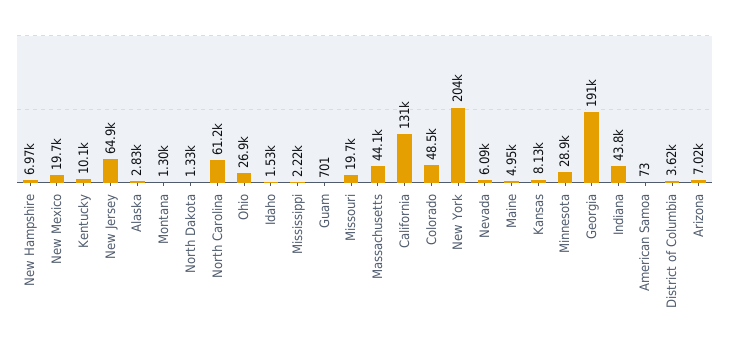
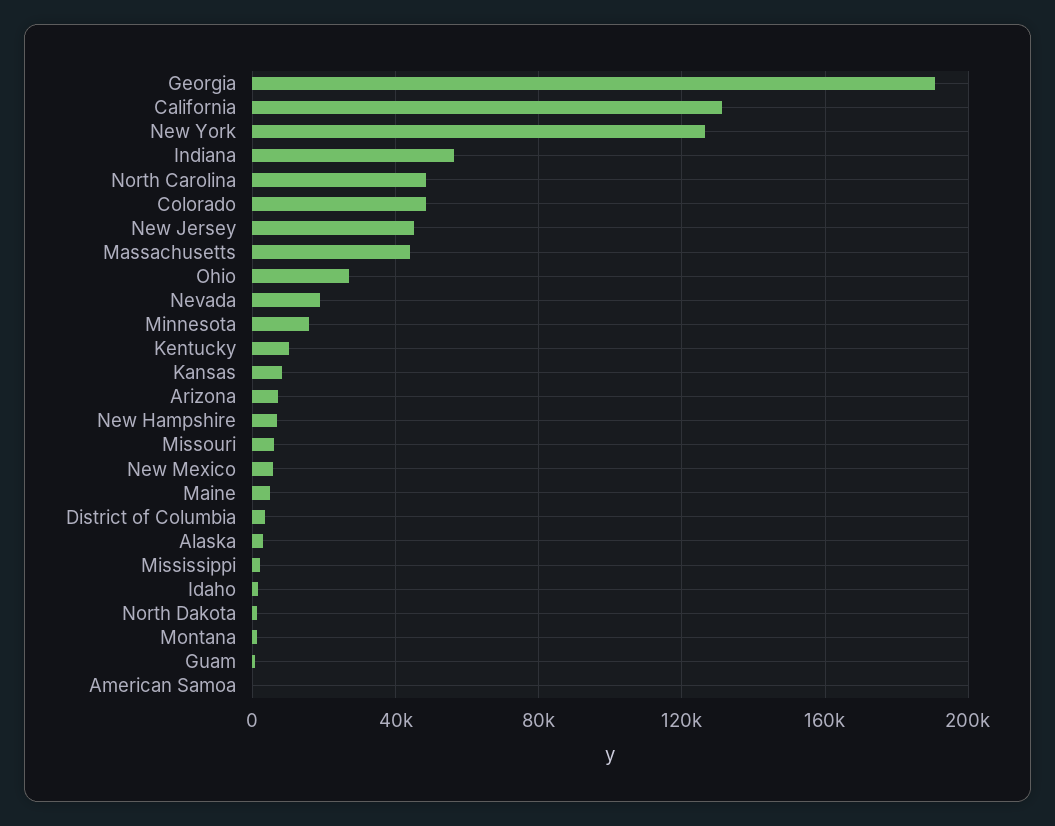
New Mexico: 19700 -> 5000
New Jersey: 64900 -> 45000
North Carolina: 61200 -> 50000
Missouri: 19700 -> 5000
New York: 204000 -> 125000
Nevada: 6090 -> 20000
Minnesota: 28900 -> 15000
Indiana: 43800 -> 55000

